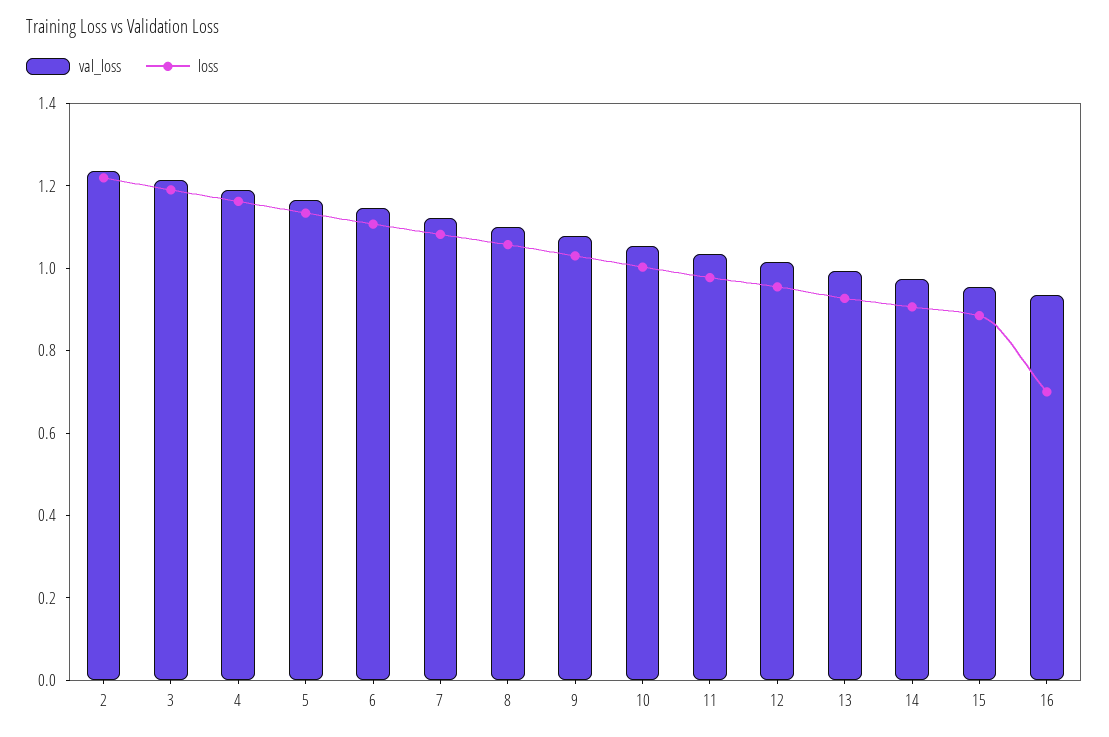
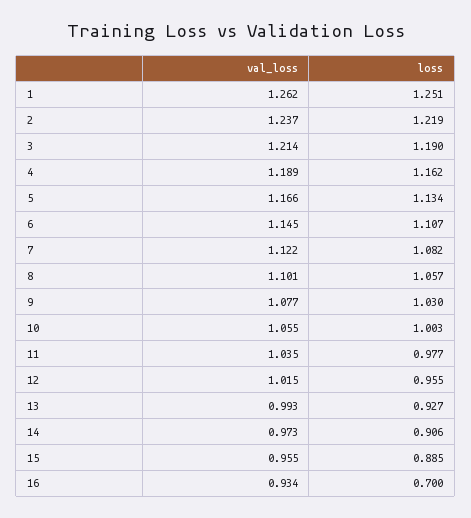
val_loss, 1: none -> 1.262
loss, 1: none -> 1.251

